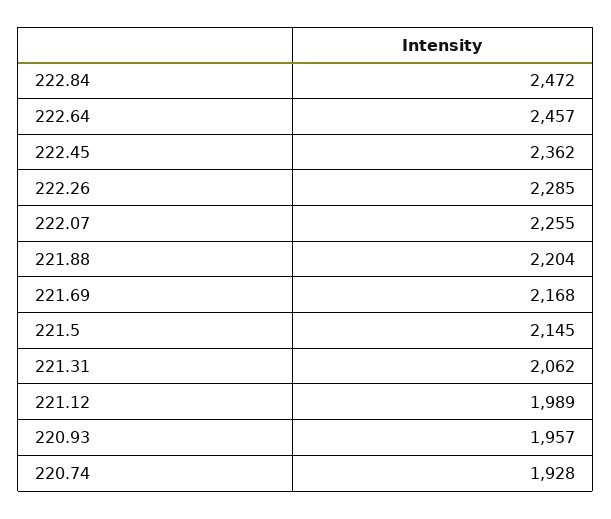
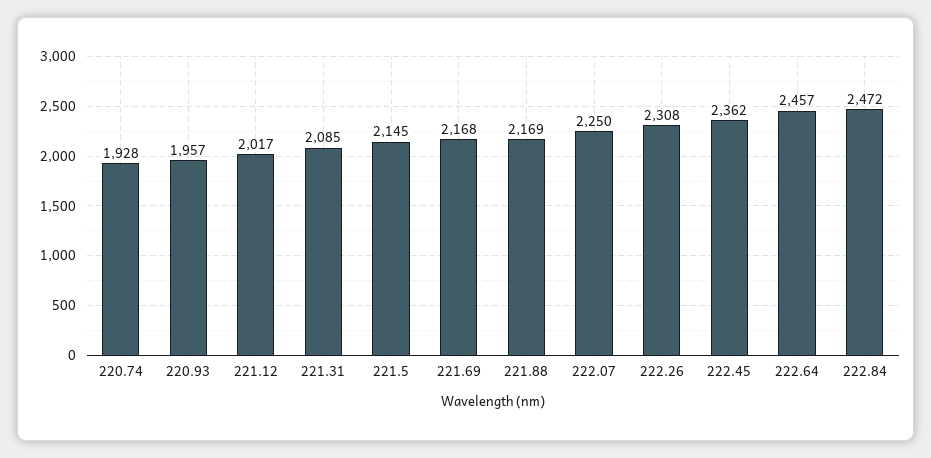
222.26: 2285 -> 2308
222.07: 2255 -> 2250
221.88: 2204 -> 2169
221.31: 2062 -> 2085
221.12: 1989 -> 2017

